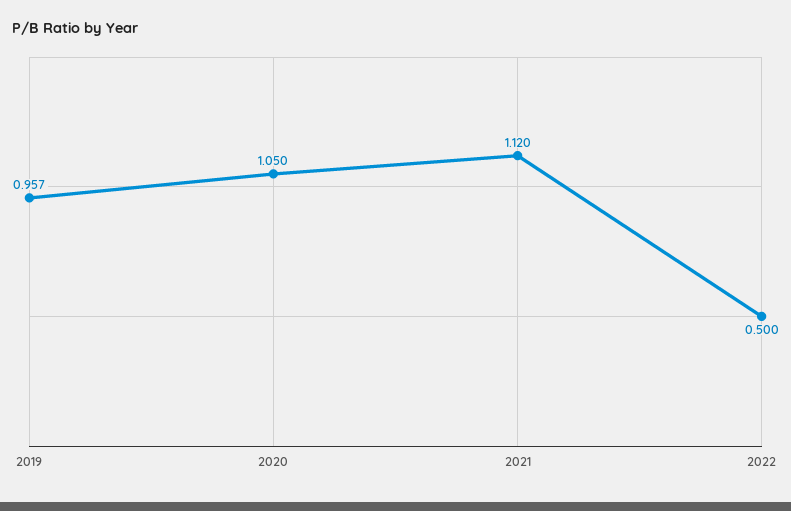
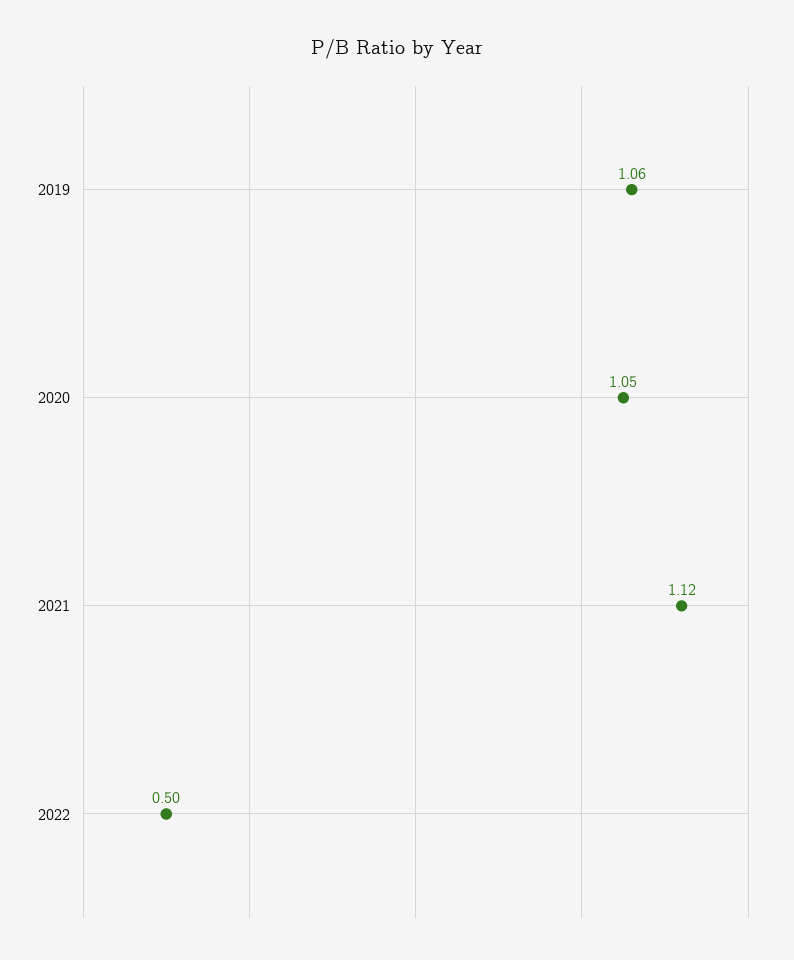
2019: 0.957 -> 1.06

